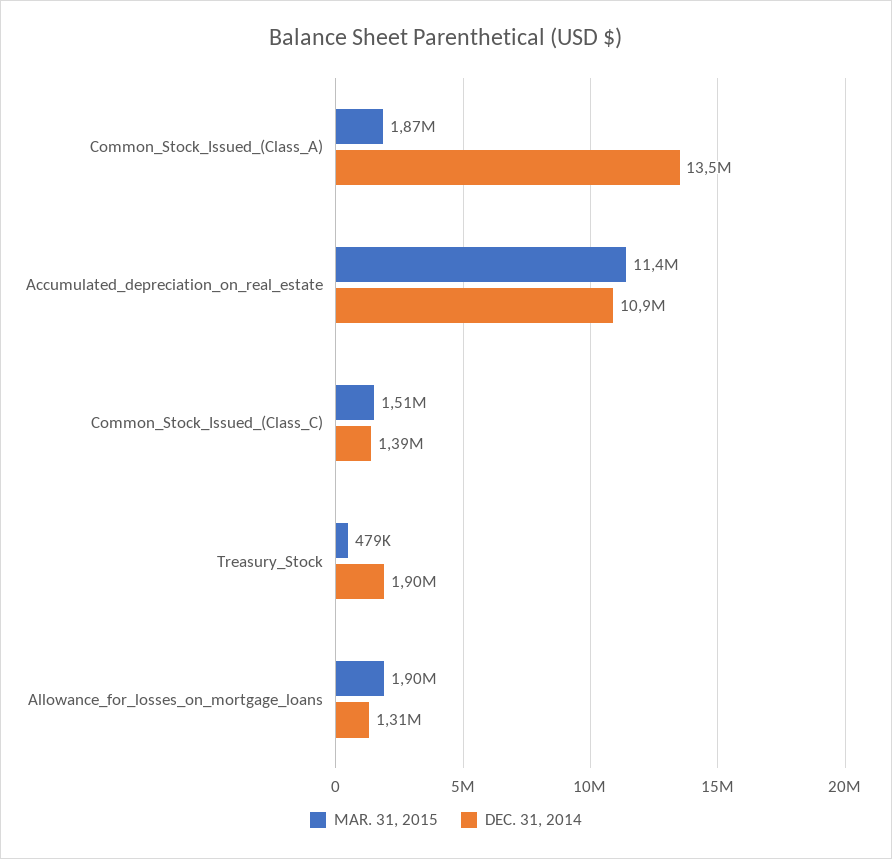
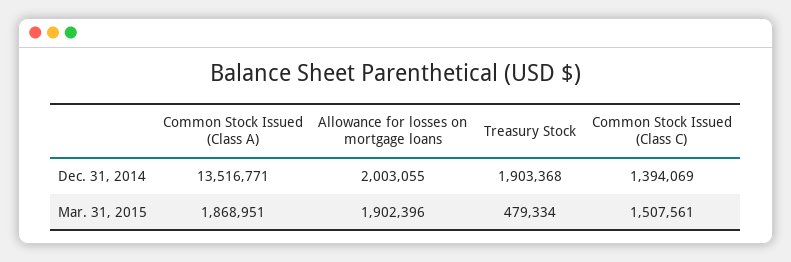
MAR. 31, 2015, Accumulated_depreciation_on_real_estate: 11400000 -> none
DEC. 31, 2014, Accumulated_depreciation_on_real_estate: 10900000 -> none
DEC. 31, 2014, Allowance_for_losses_on_mortgage_loans: 1310000 -> 2003055

